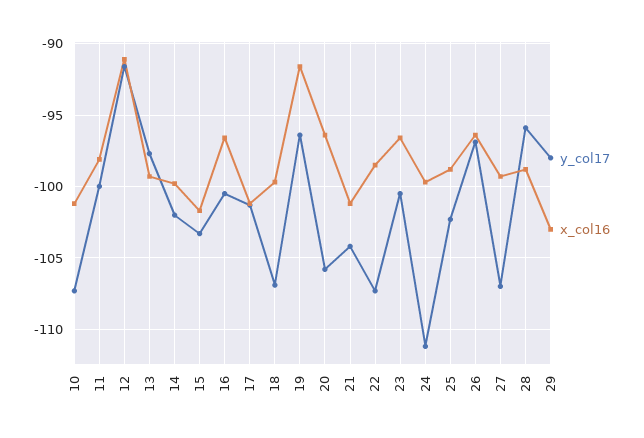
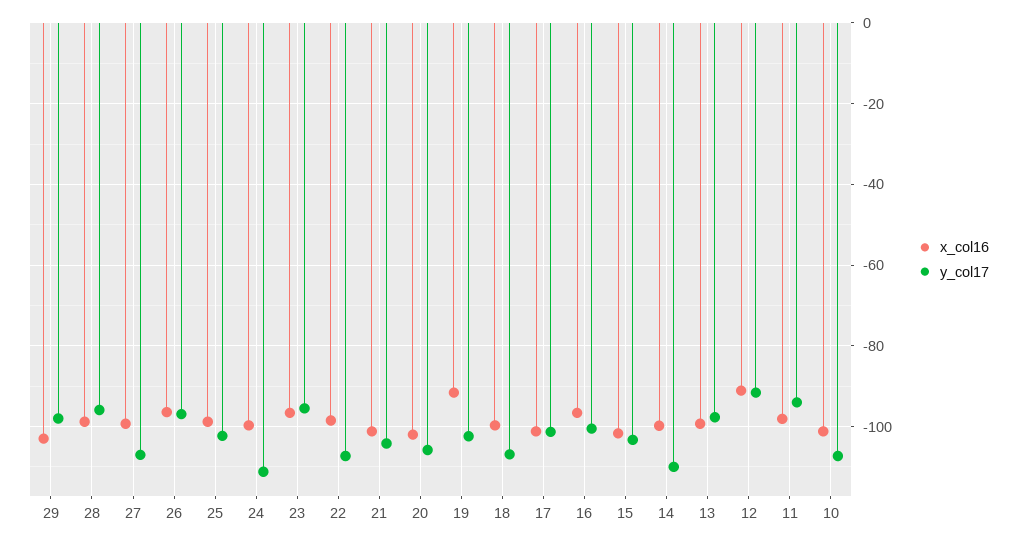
y_col17, 11: -100 -> -94
y_col17, 14: -102 -> -110
y_col17, 19: -96.5 -> -102
x_col16, 20: -96.5 -> -102
y_col17, 23: -100.5 -> -96

